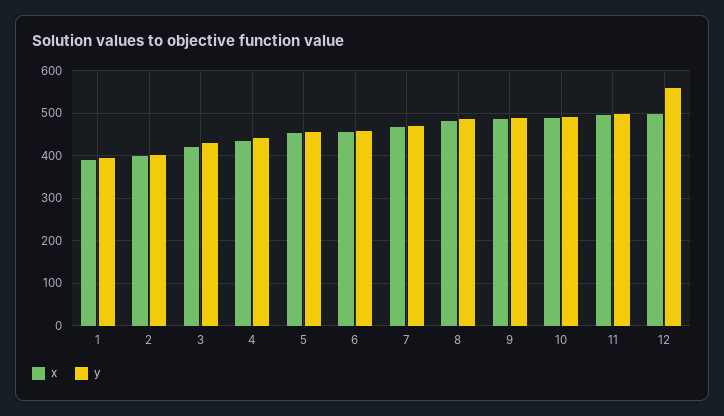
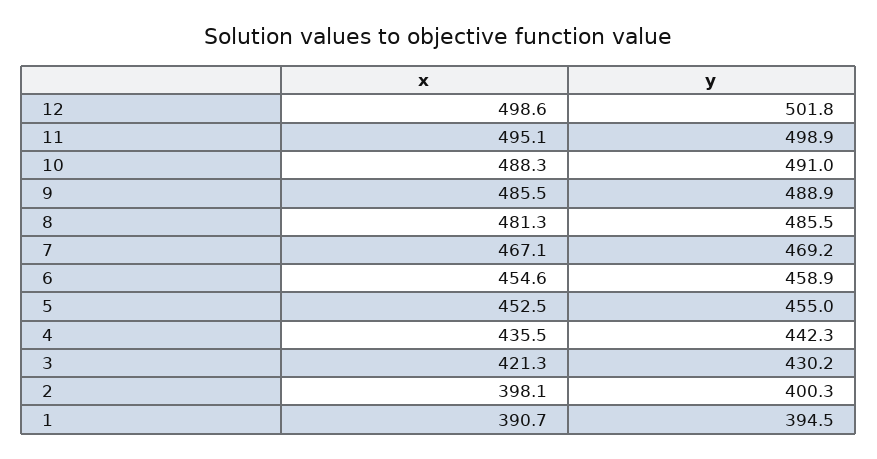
y, 12: 560 -> 501.8

